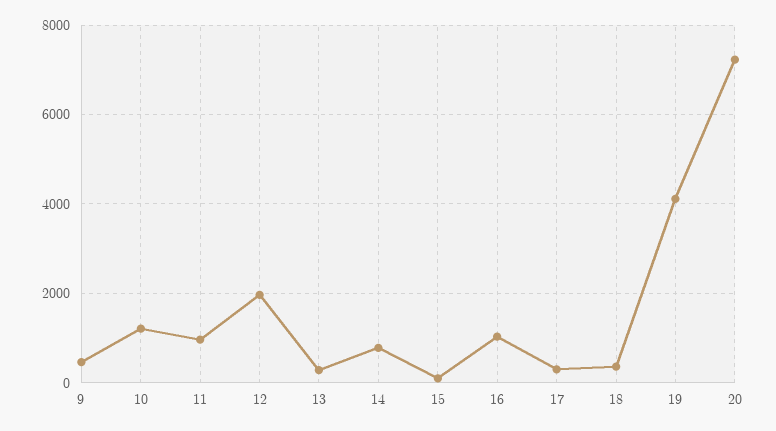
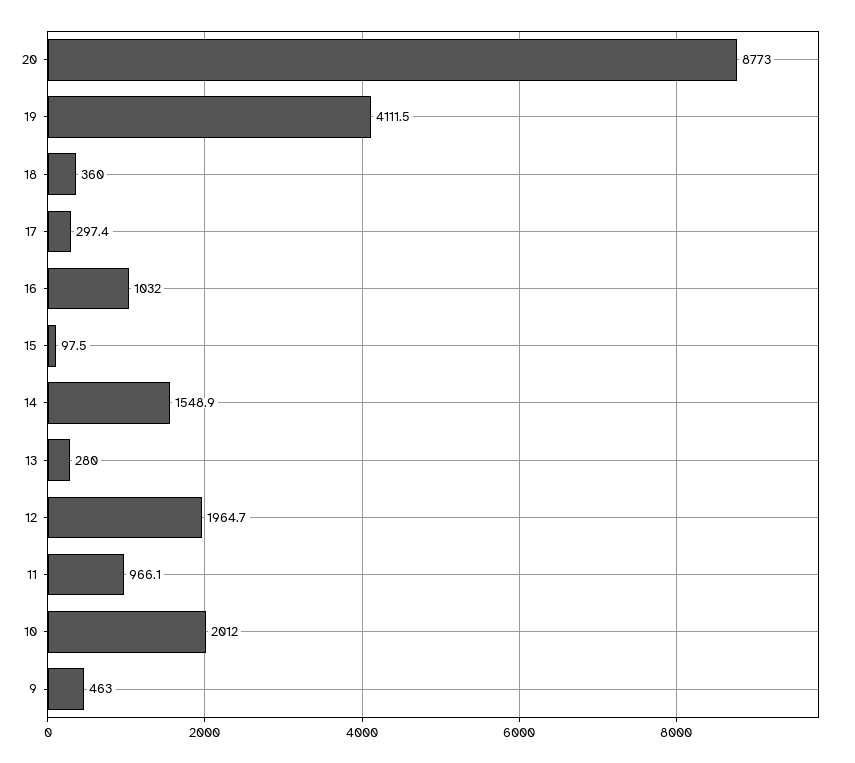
10: 1200 -> 2012
14: 800 -> 1548.9
20: 7200 -> 8773

